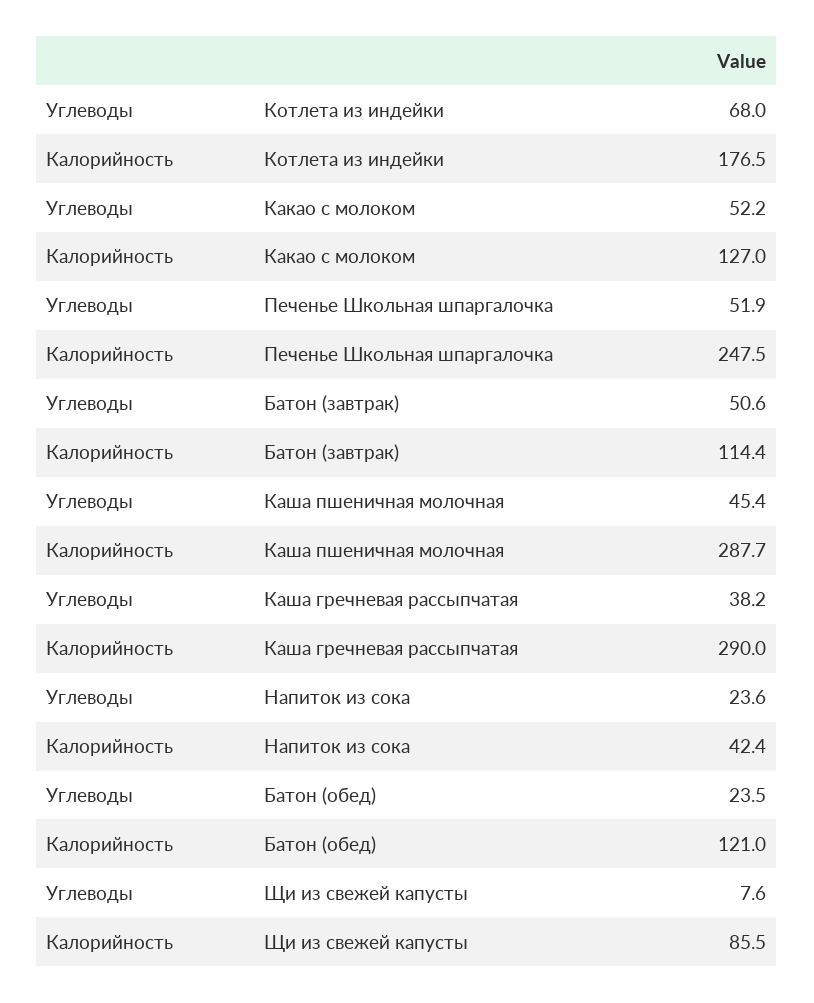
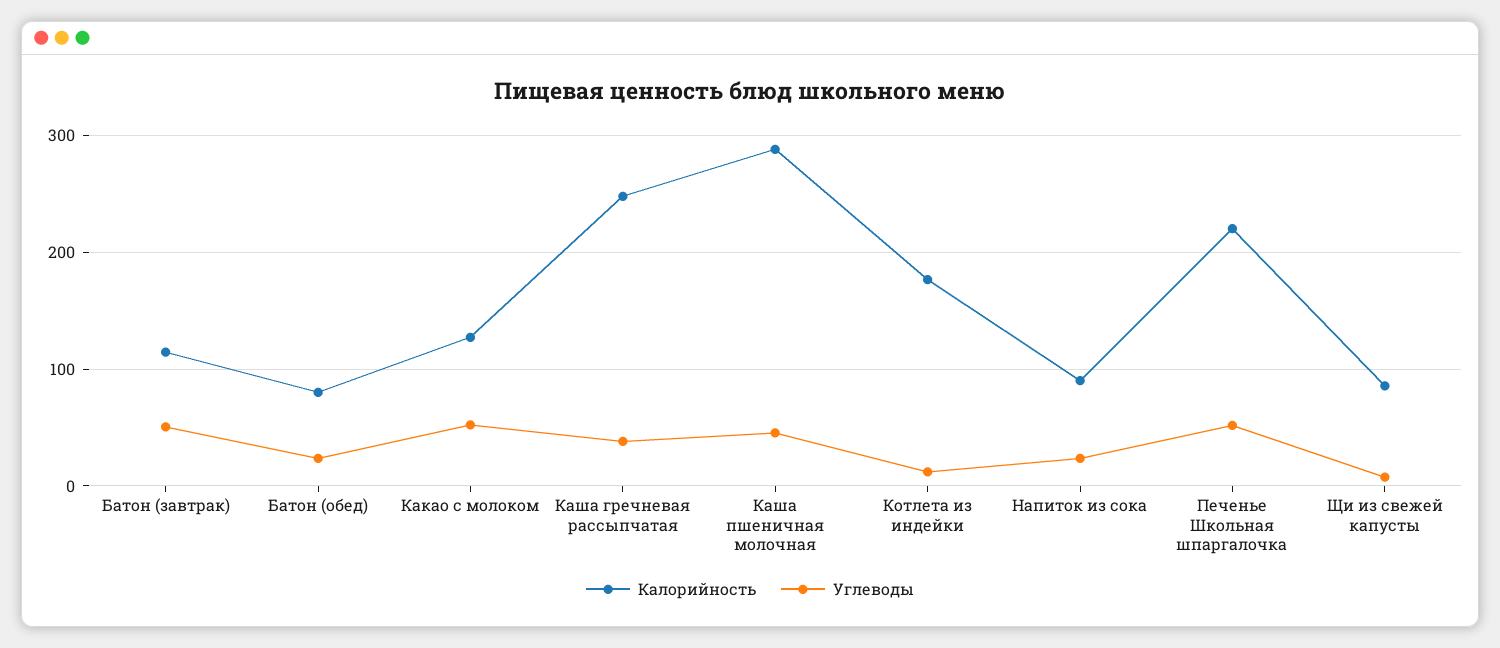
Углеводы, Котлета из индейки: 68 -> 10
Калорийность, Печенье Школьная шпаргалочка: 247.5 -> 220
Калорийность, Каша гречневая рассыпчатая: 290 -> 250
Калорийность, Напиток из сока: 42.4 -> 90
Калорийность, Батон (обед): 121 -> 80

